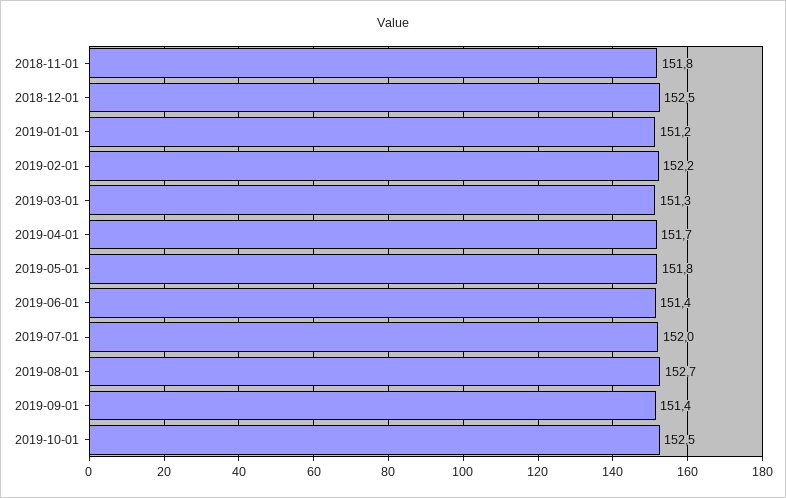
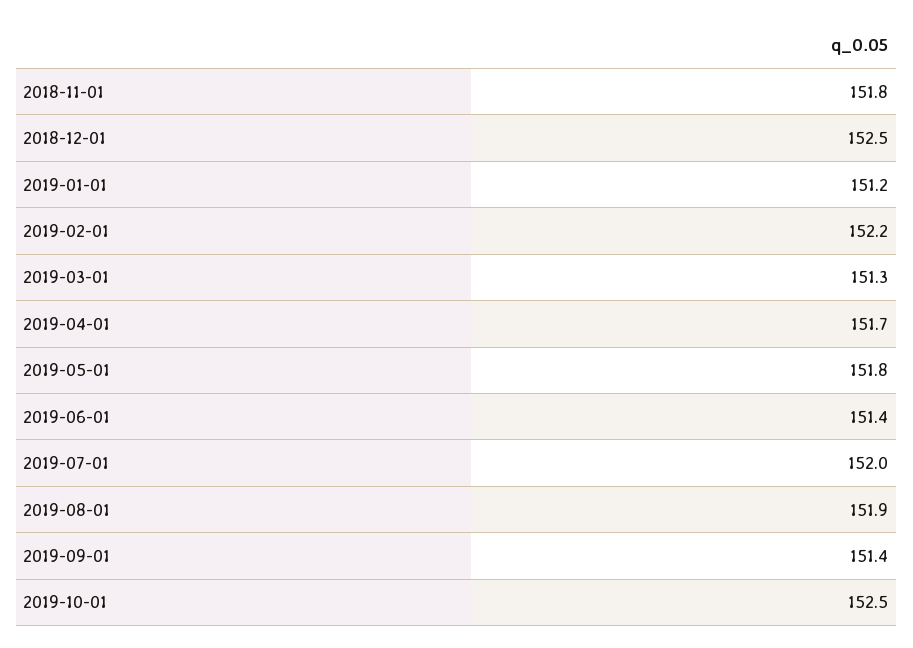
2019-08-01: 152.7 -> 151.9

